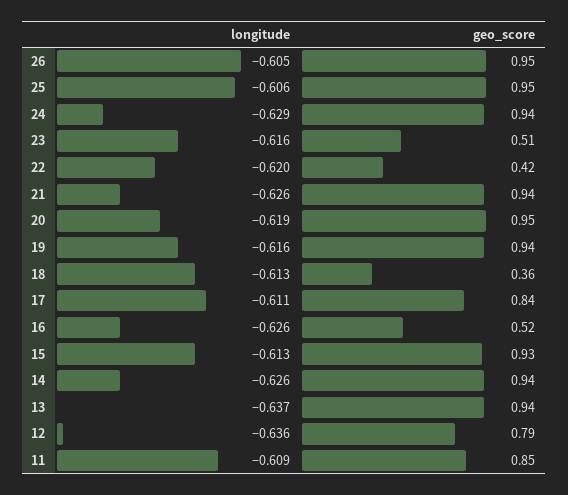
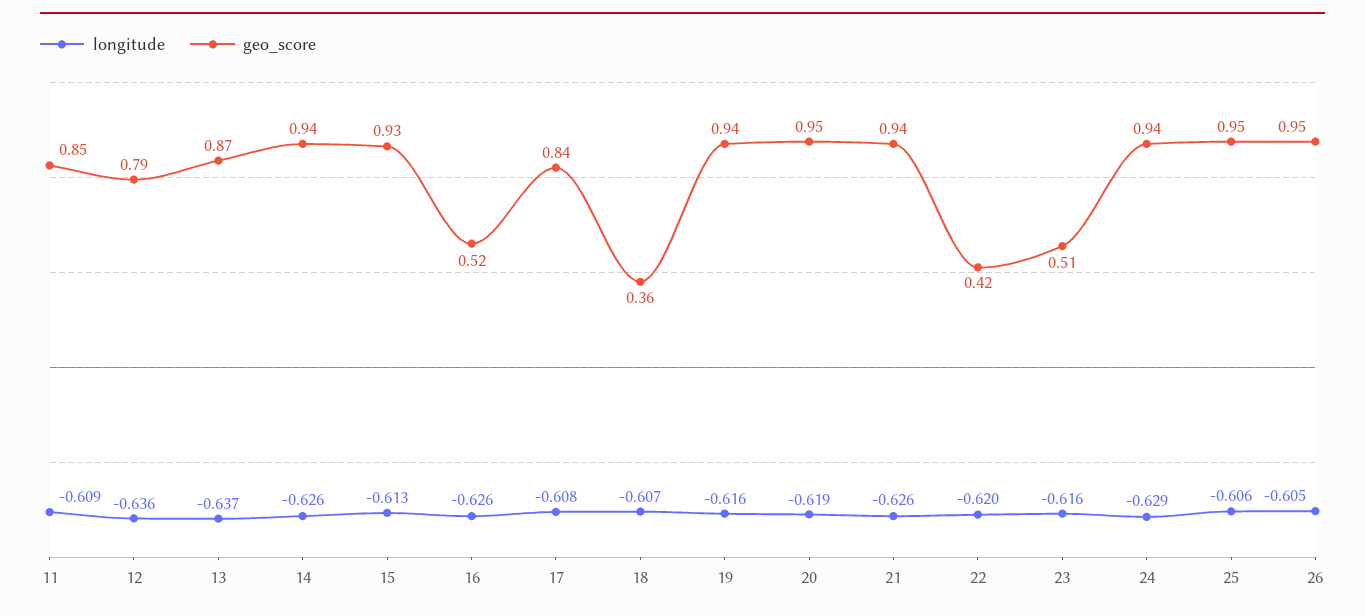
longitude, 18: -0.613 -> -0.607
longitude, 17: -0.611 -> -0.608
geo_score, 13: 0.94 -> 0.87

